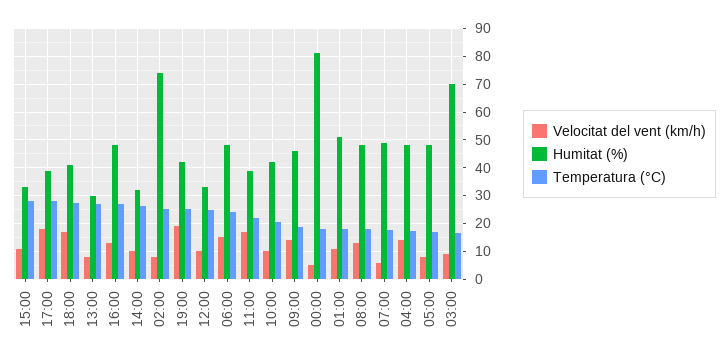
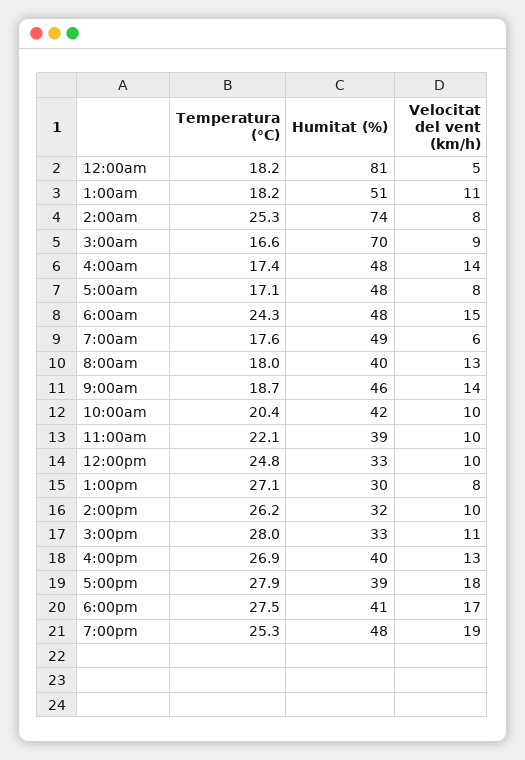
Humitat (%), 16:00: 47.5 -> 40
Humitat (%), 19:00: 42.5 -> 48
Velocitat del vent (km/h), 11:00: 17.5 -> 10
Humitat (%), 08:00: 47.5 -> 40

